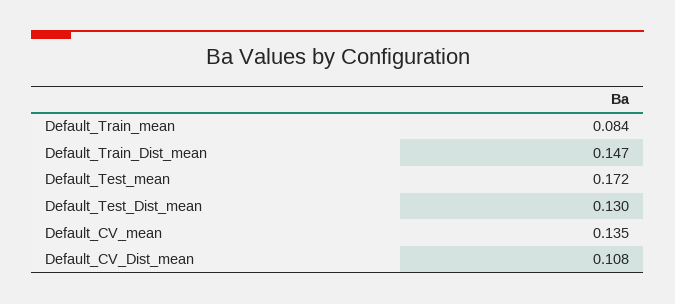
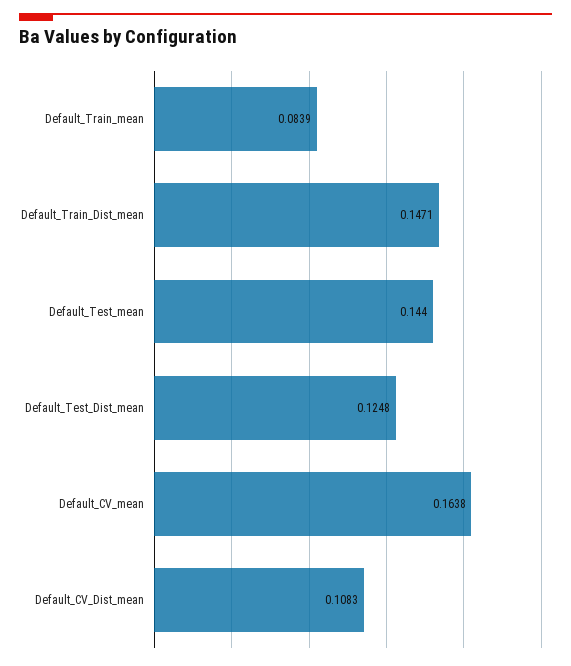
Default_Test_mean: 0.172 -> 0.144
Default_Test_Dist_mean: 0.13 -> 0.1248
Default_CV_mean: 0.135 -> 0.1638

